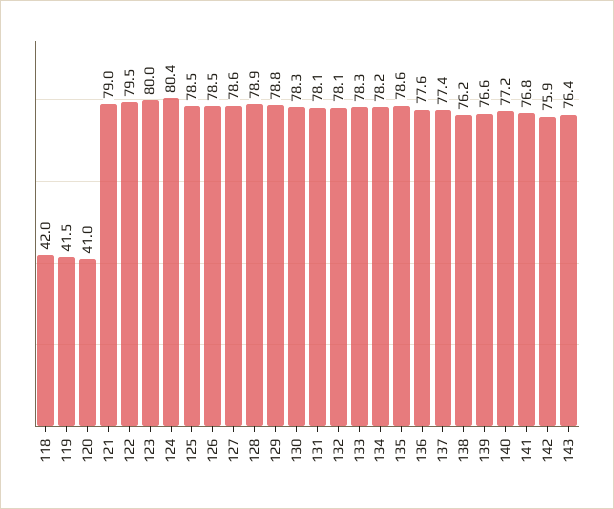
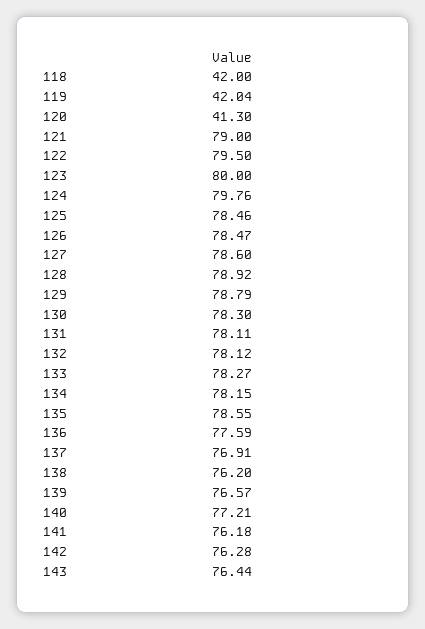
119: 41.5 -> 42.04
120: 41 -> 41.3
124: 80.4 -> 79.76
137: 77.4 -> 76.91
141: 76.8 -> 76.18
142: 75.9 -> 76.28

